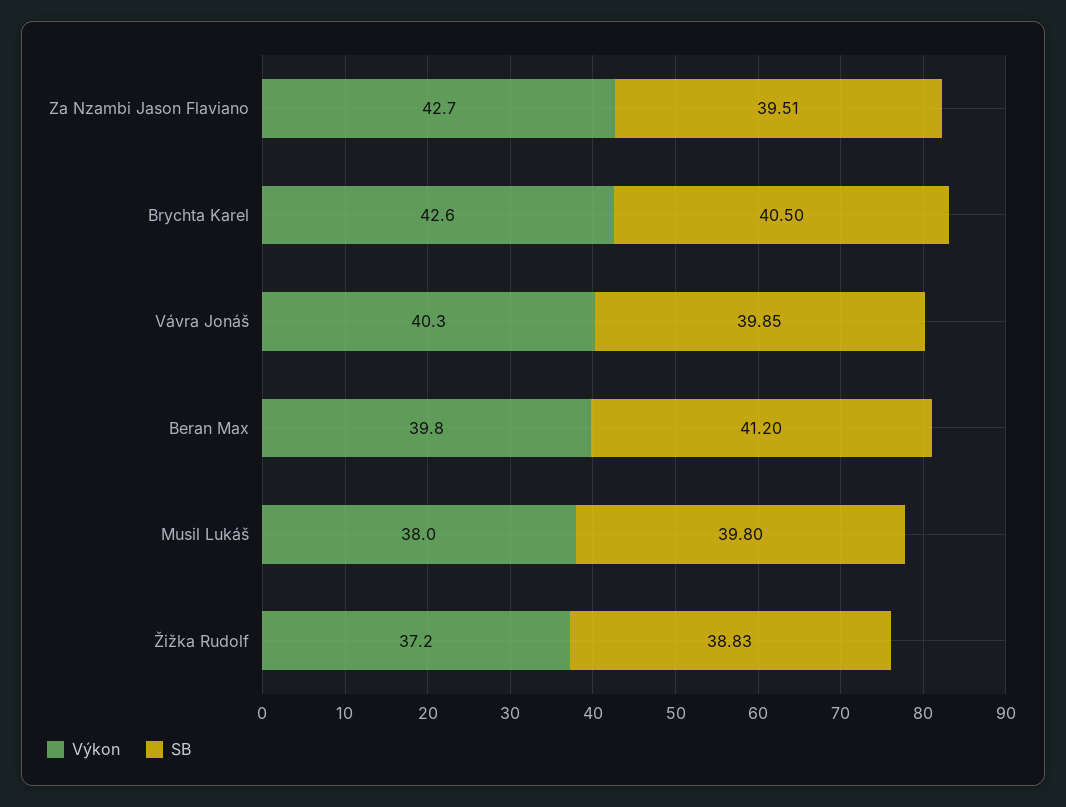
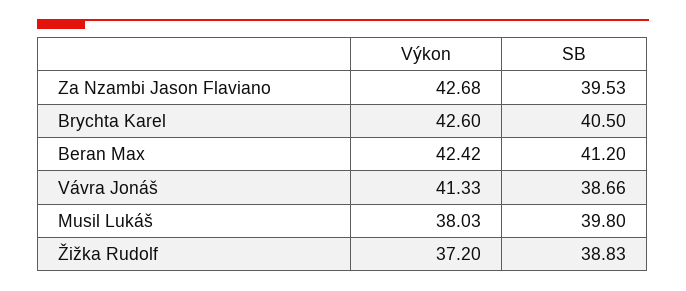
SB, Za Nzambi Jason Flaviano: 39.51 -> 39.53
Výkon, Vávra Jonáš: 40.3 -> 41.33
SB, Vávra Jonáš: 39.85 -> 38.66
Výkon, Beran Max: 39.8 -> 42.42

